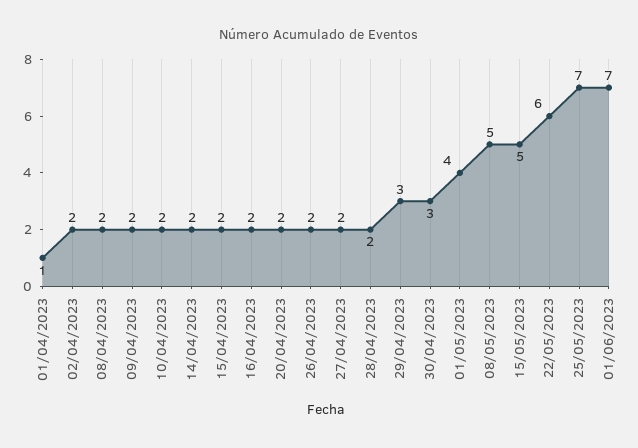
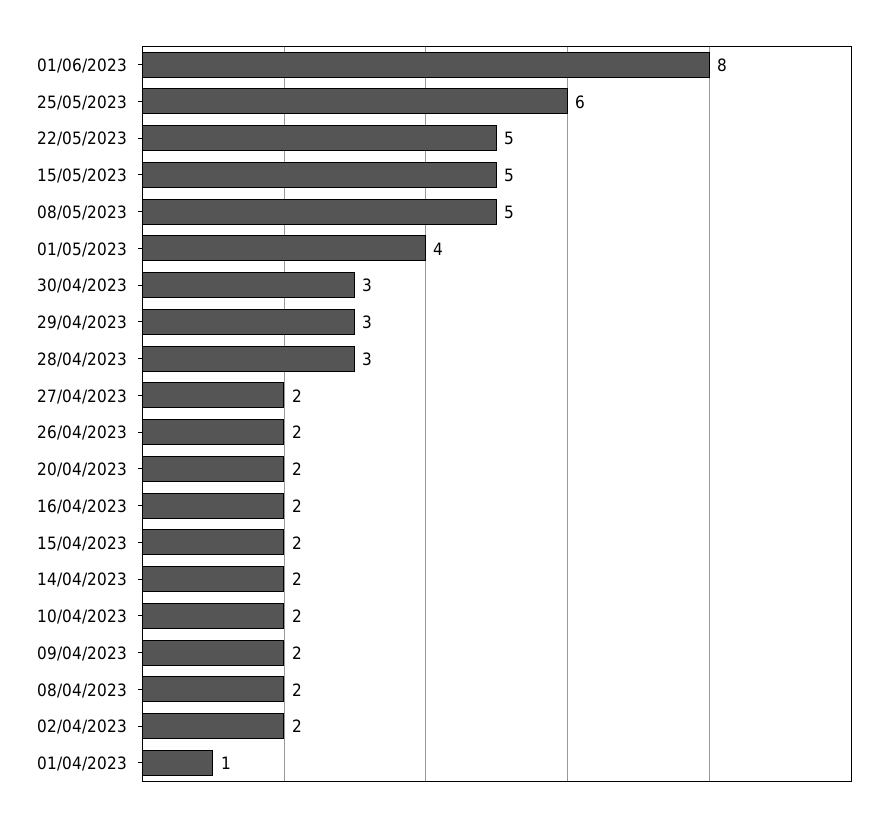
28/04/2023: 2 -> 3
22/05/2023: 6 -> 5
25/05/2023: 7 -> 6
01/06/2023: 7 -> 8

